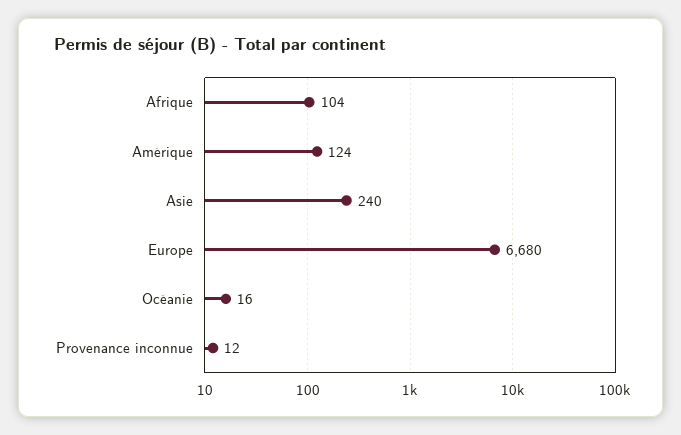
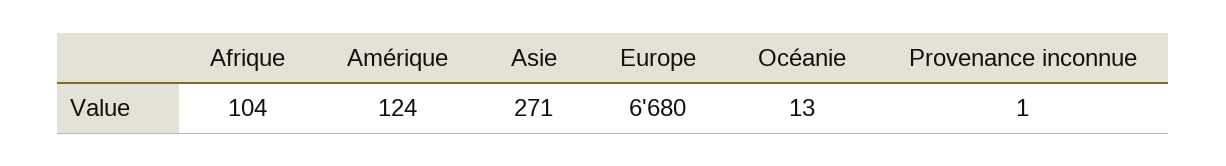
Asie: 240 -> 271
Océanie: 16 -> 13
Provenance inconnue: 12 -> 1

